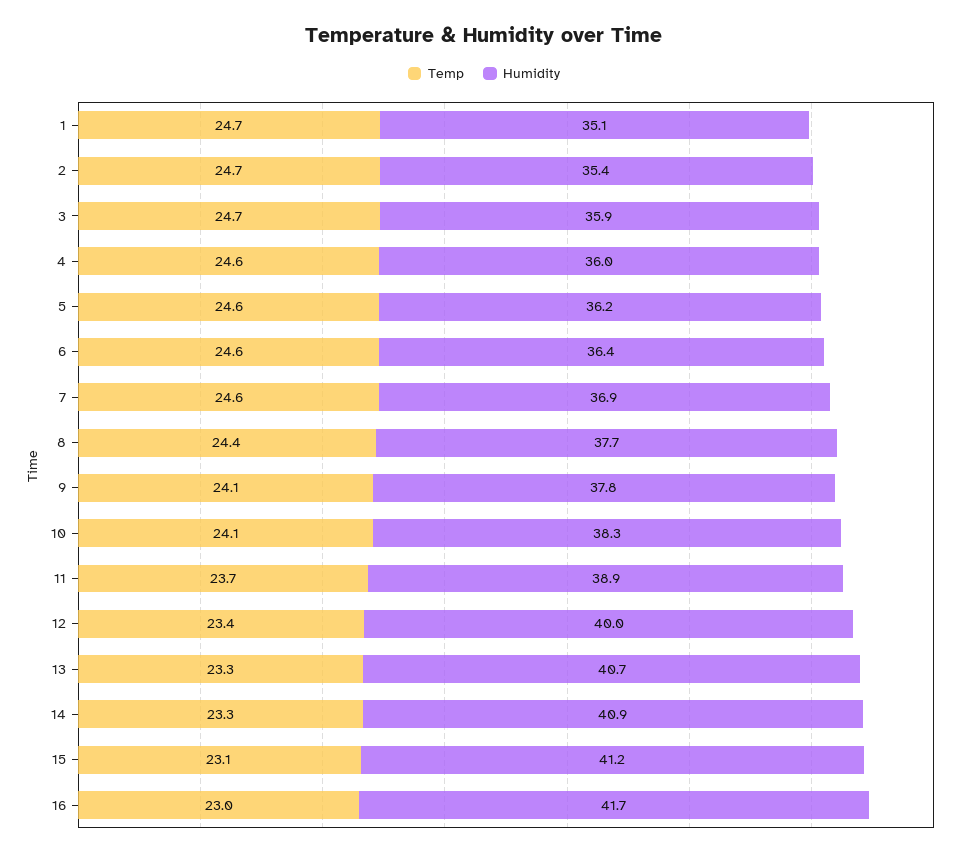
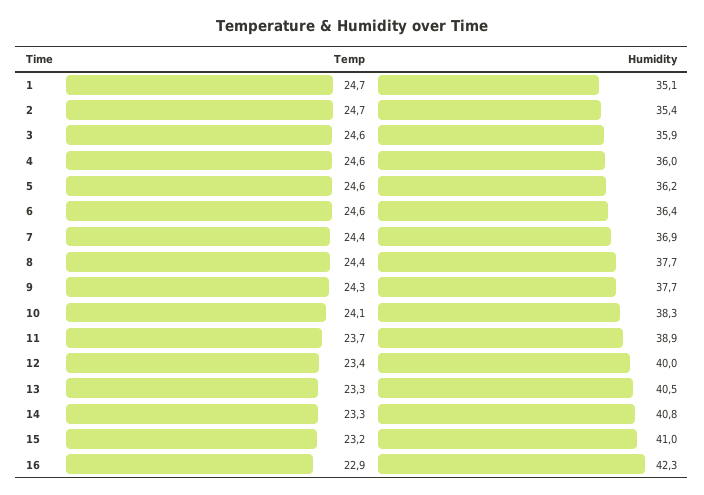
Temp, 3: 24.7 -> 24.6
Temp, 7: 24.6 -> 24.4
Temp, 9: 24.1 -> 24.3
Humidity, 9: 37.8 -> 37.7
Humidity, 13: 40.7 -> 40.5
Humidity, 14: 40.9 -> 40.8
Temp, 15: 23.1 -> 23.2
Humidity, 15: 41.2 -> 41
Temp, 16: 23 -> 22.9
Humidity, 16: 41.7 -> 42.3

